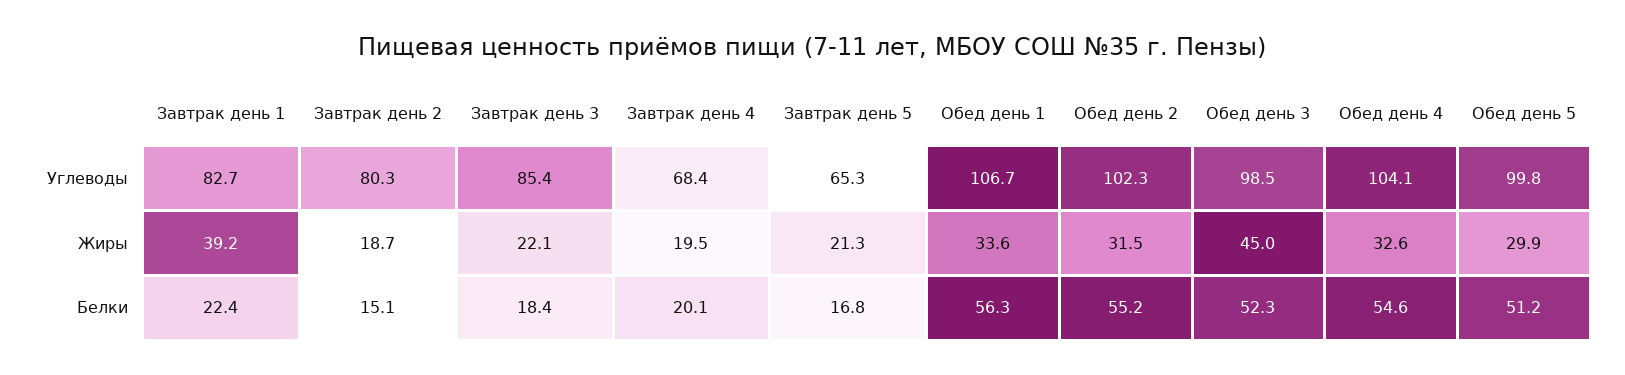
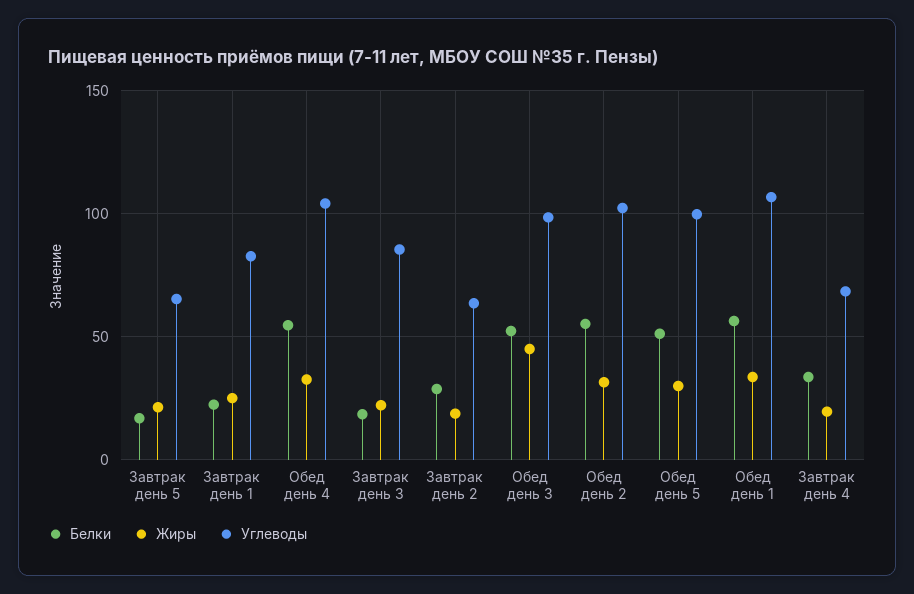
Углеводы, Завтрак день 2: 80.3 -> 65
Жиры, Завтрак день 1: 39.2 -> 25
Белки, Завтрак день 2: 15.1 -> 30
Белки, Завтрак день 4: 20.1 -> 35

